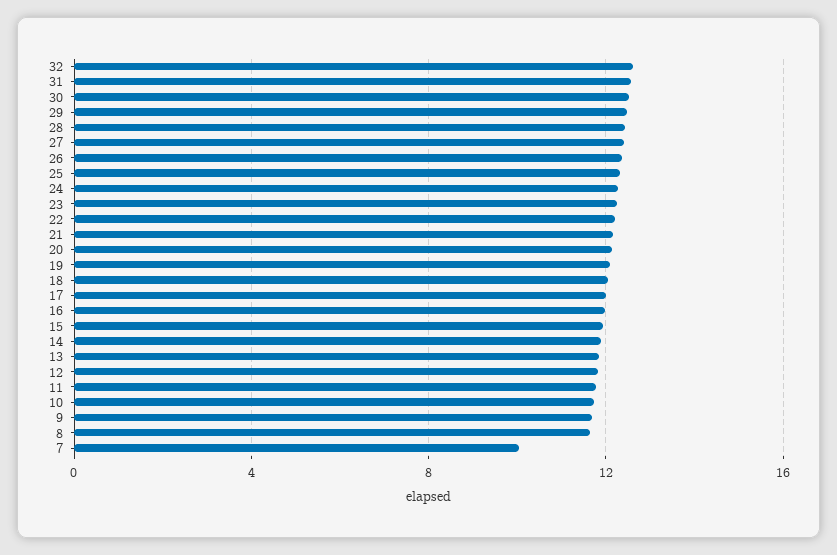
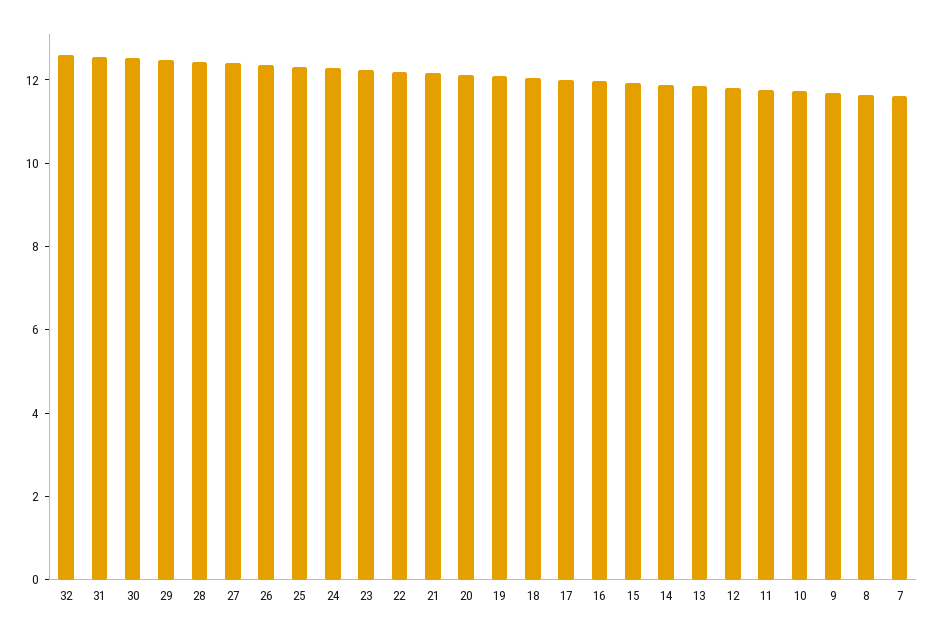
7: 10 -> 11.5

